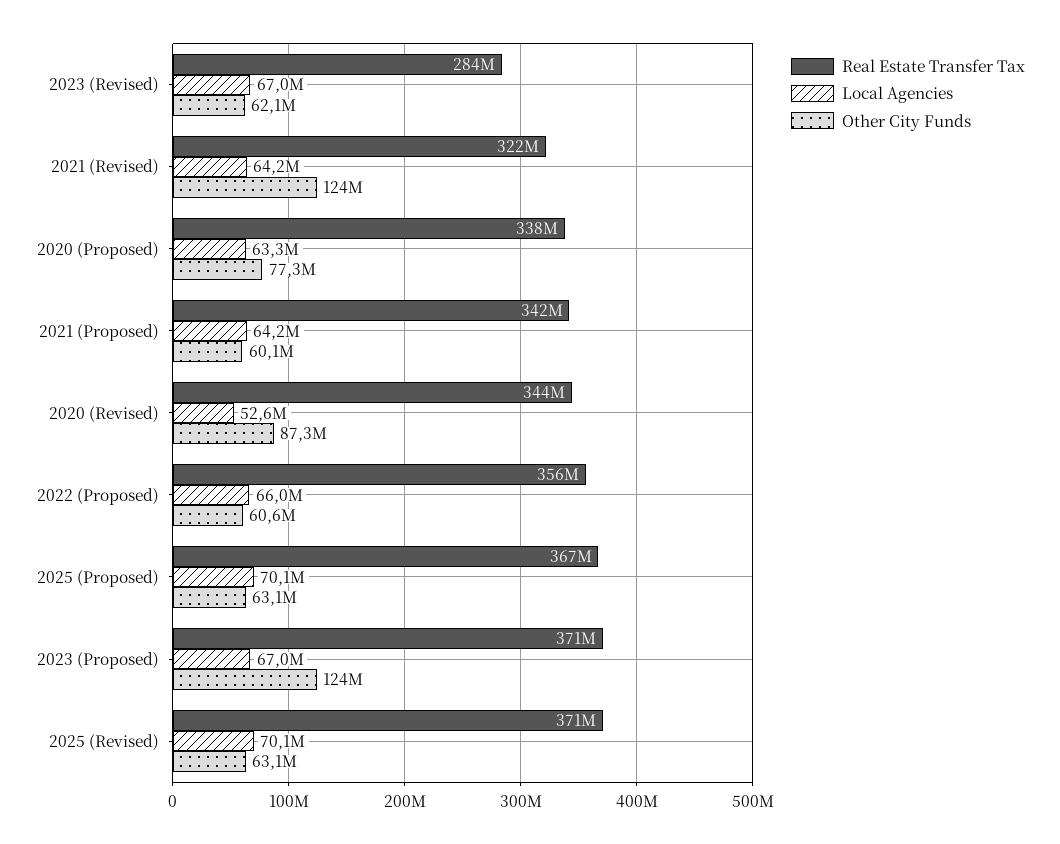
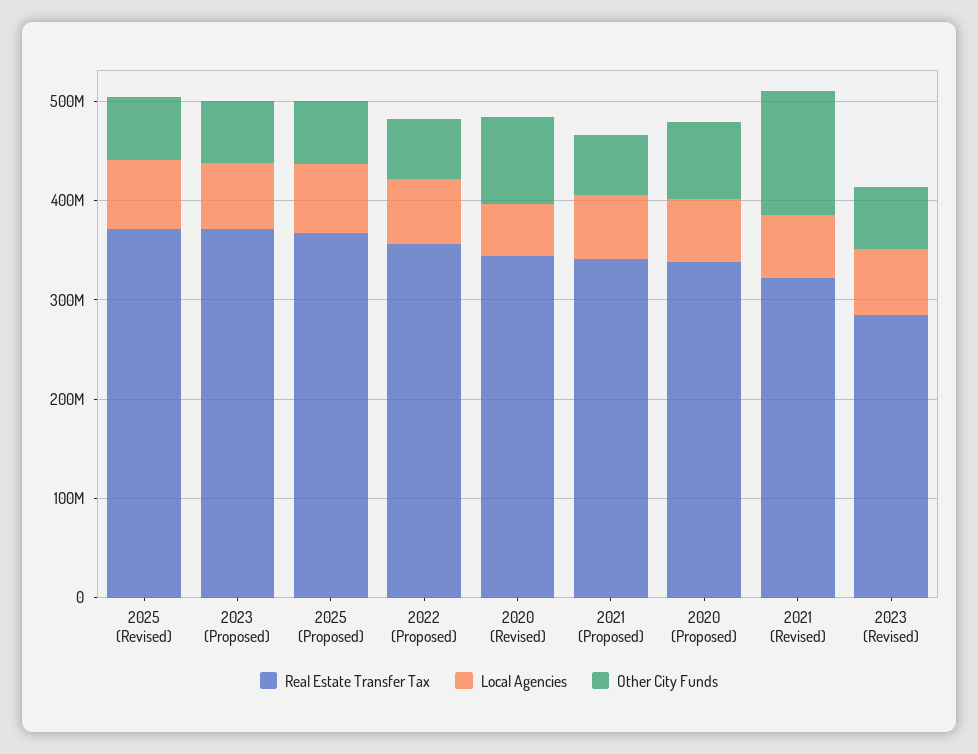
Other City Funds, 2023 (Proposed): 124000000 -> 60000000

